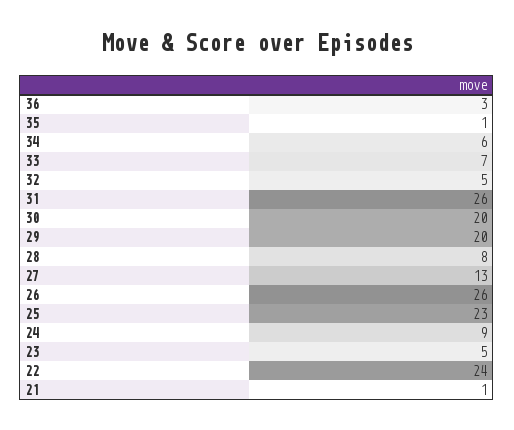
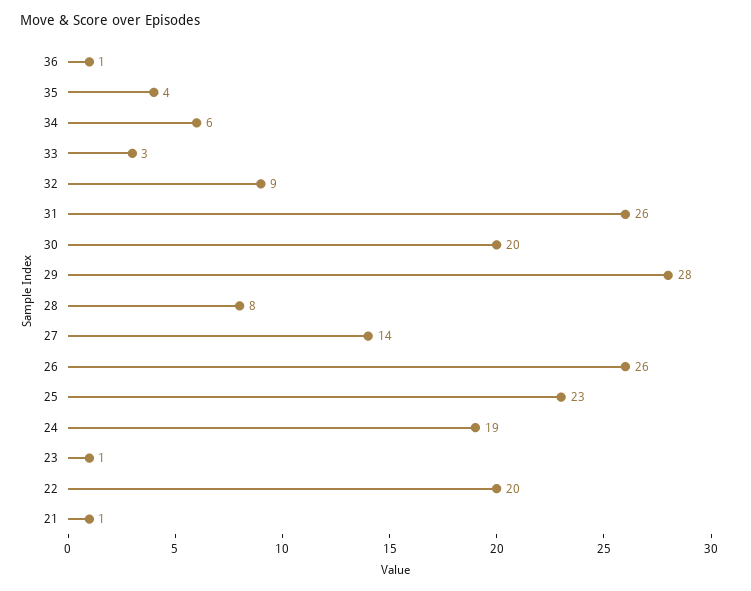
36: 3 -> 1
35: 1 -> 4
33: 7 -> 3
32: 5 -> 9
29: 20 -> 28
27: 13 -> 14
24: 9 -> 19
23: 5 -> 1
22: 24 -> 20

